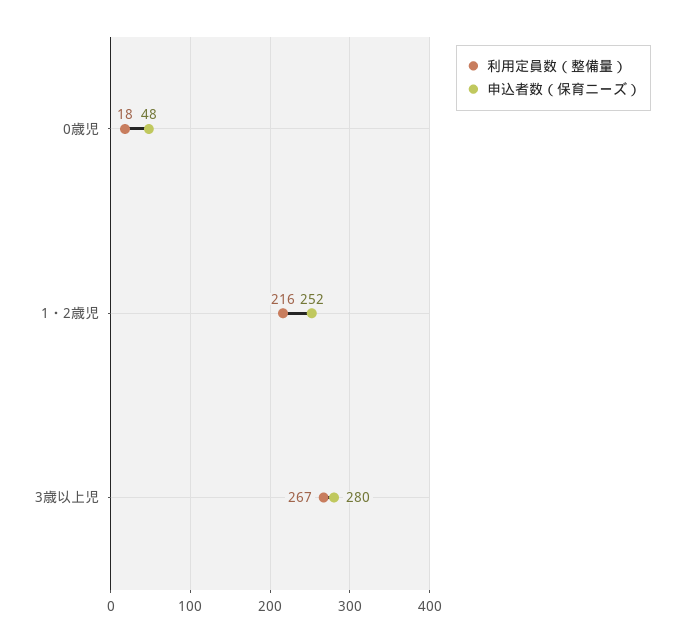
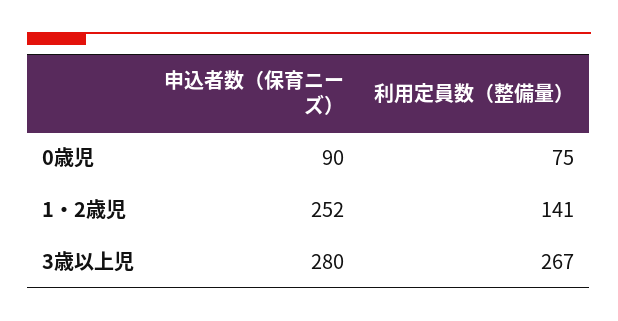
利用定員数（整備量）, 0歳児: 18 -> 75
申込者数（保育ニーズ）, 0歳児: 48 -> 90
利用定員数（整備量）, 1・2歳児: 216 -> 141

